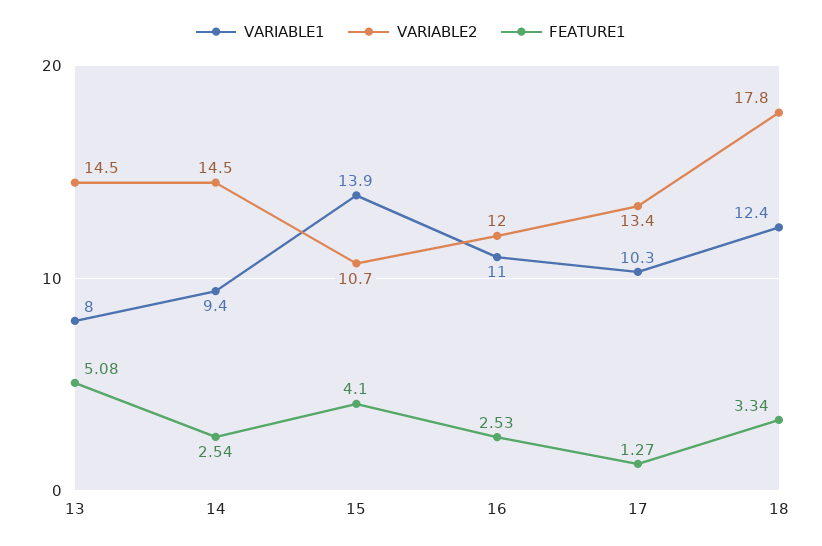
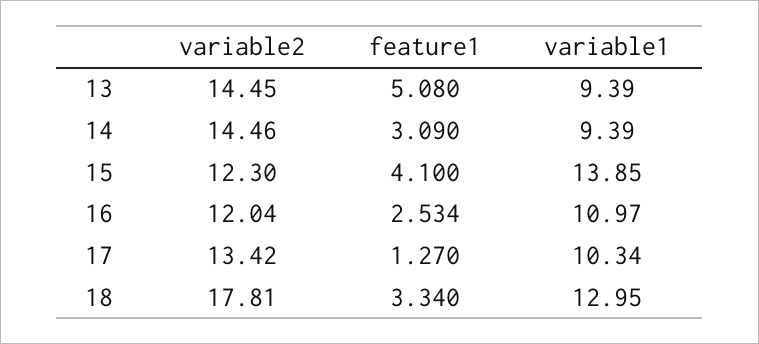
VARIABLE1, 13: 8 -> 9.39
FEATURE1, 14: 2.54 -> 3.09
VARIABLE2, 15: 10.7 -> 12.3
VARIABLE1, 18: 12.4 -> 12.95

